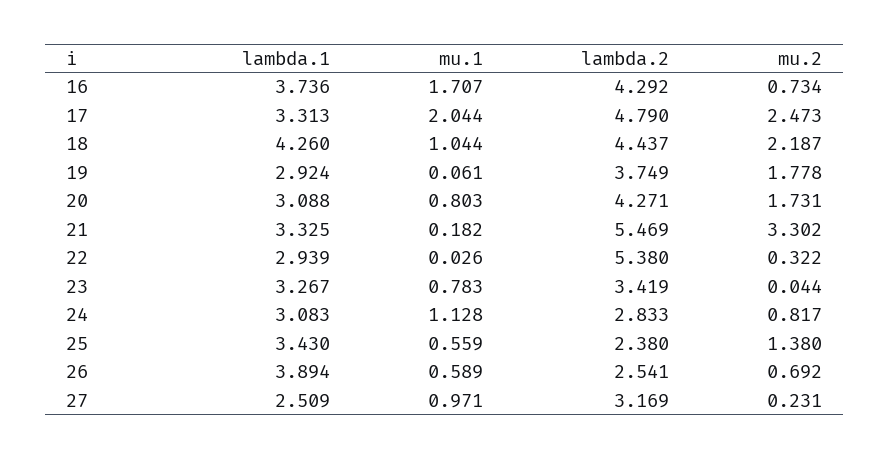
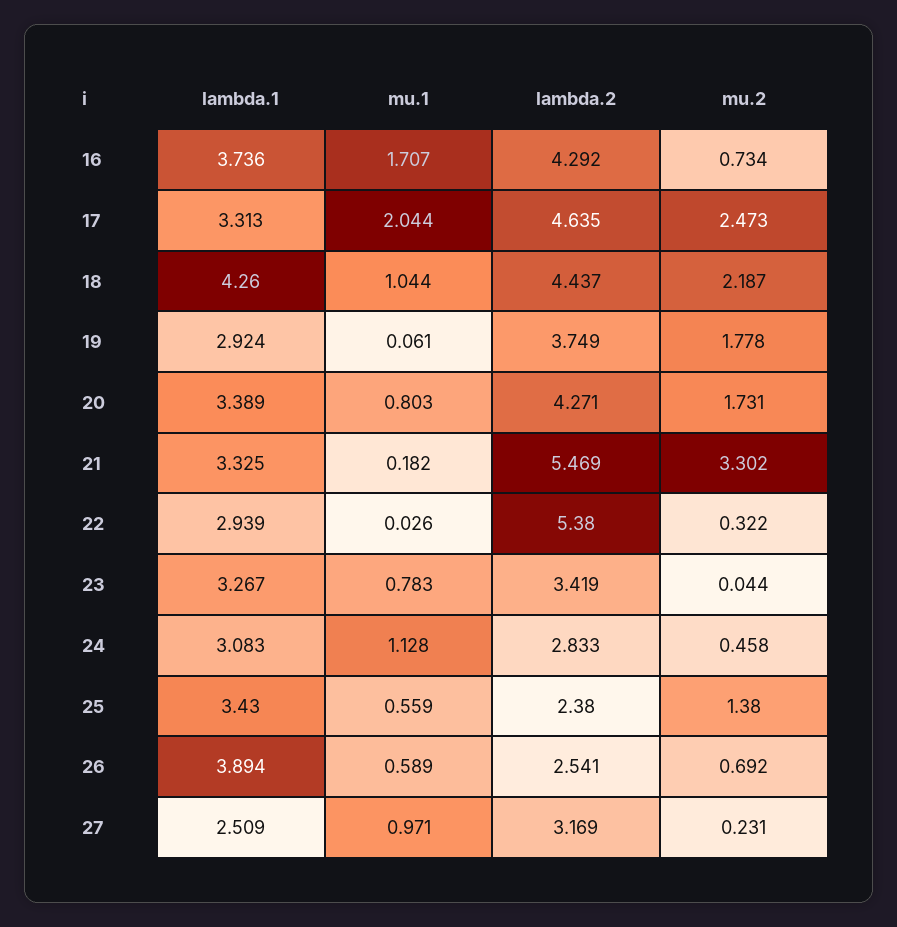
lambda.2, 17: 4.79 -> 4.635
lambda.1, 20: 3.088 -> 3.389
mu.2, 24: 0.817 -> 0.458

